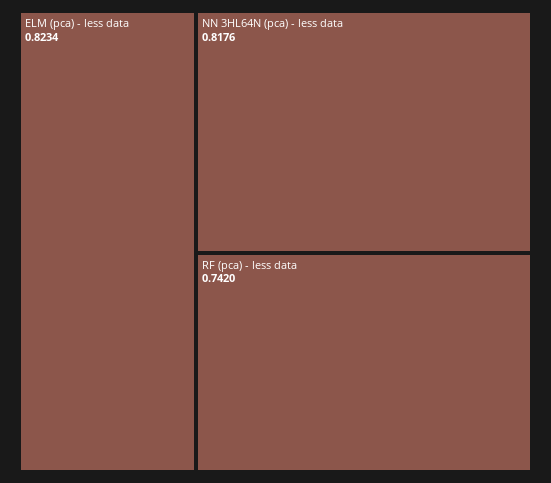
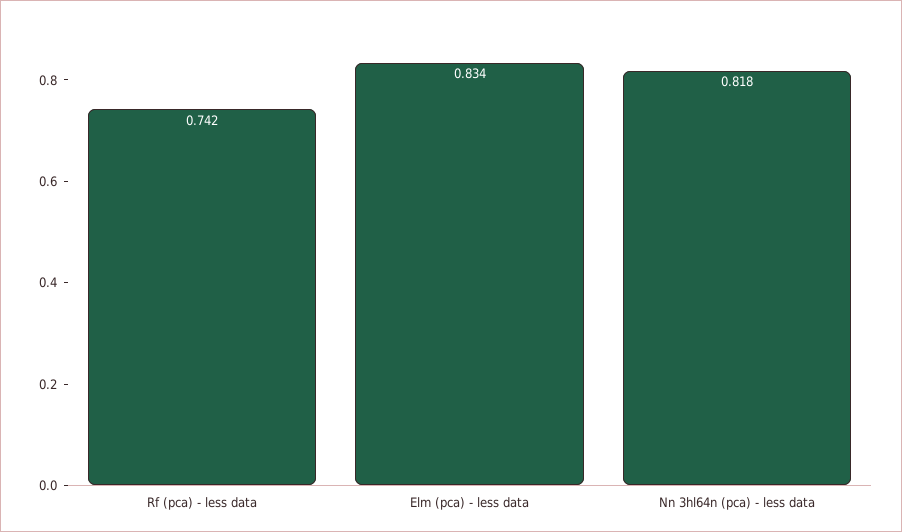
ELM (pca) - less data: 0.8234 -> 0.834

